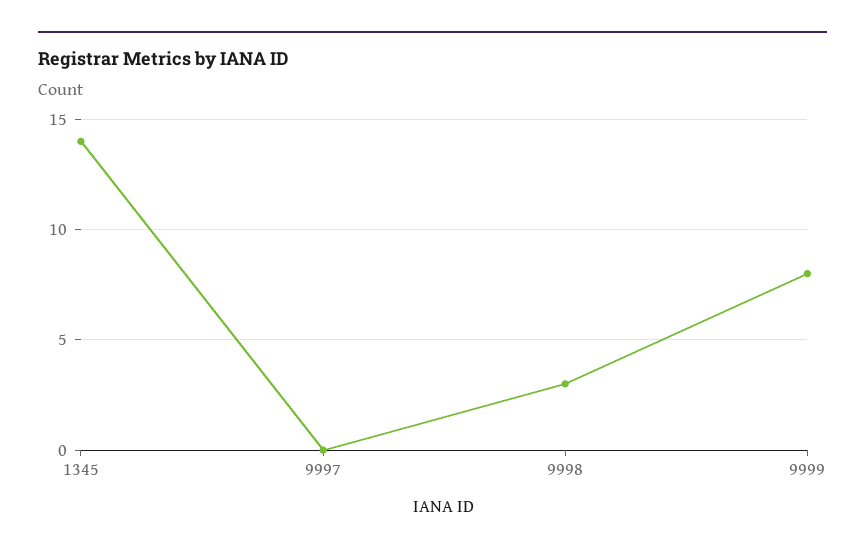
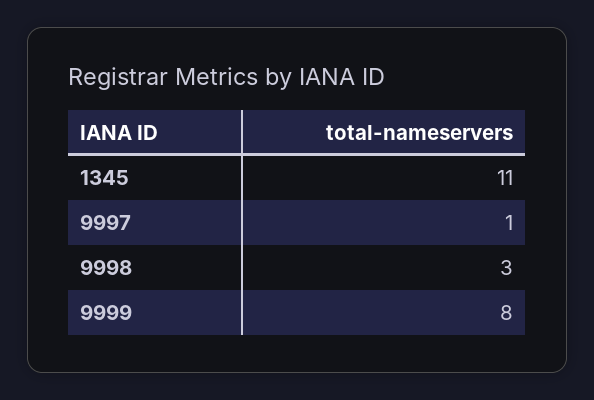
1345: 14 -> 11
9997: 0 -> 1

